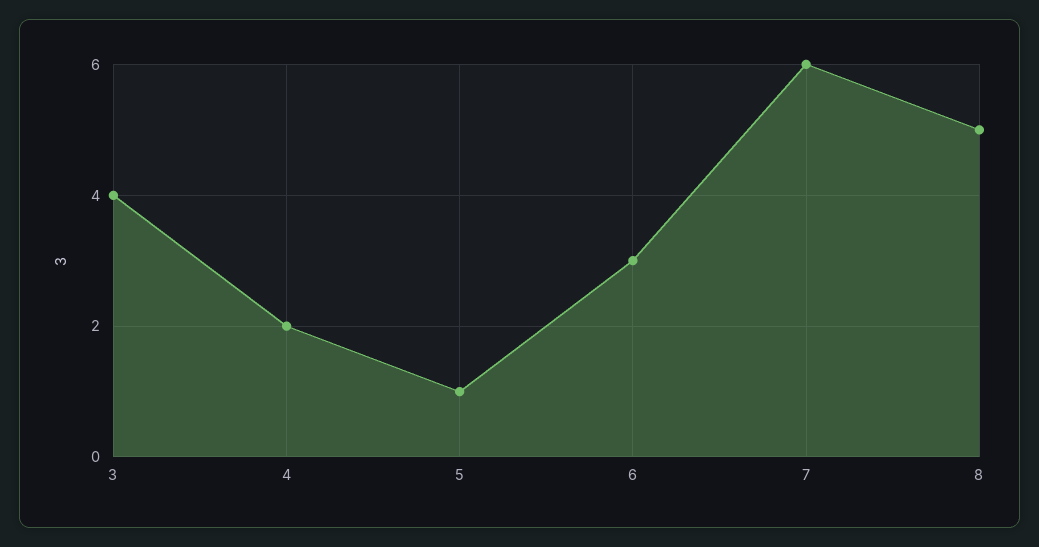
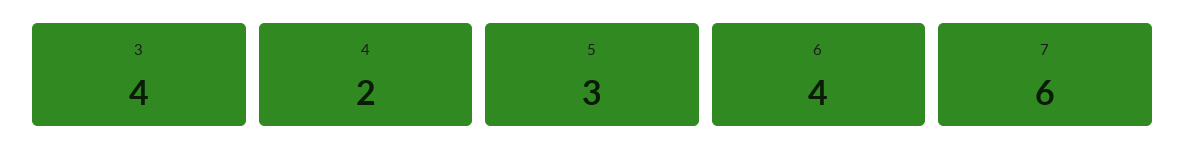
5: 1 -> 3
6: 3 -> 4
8: 5 -> none

